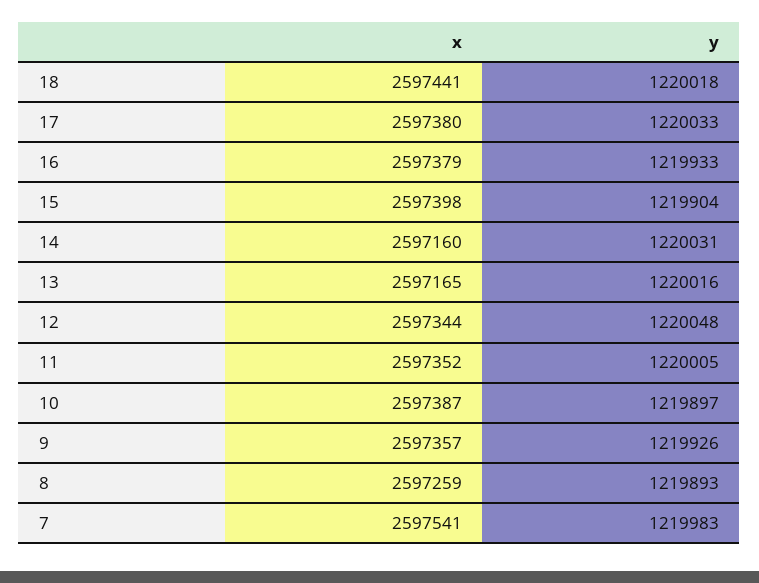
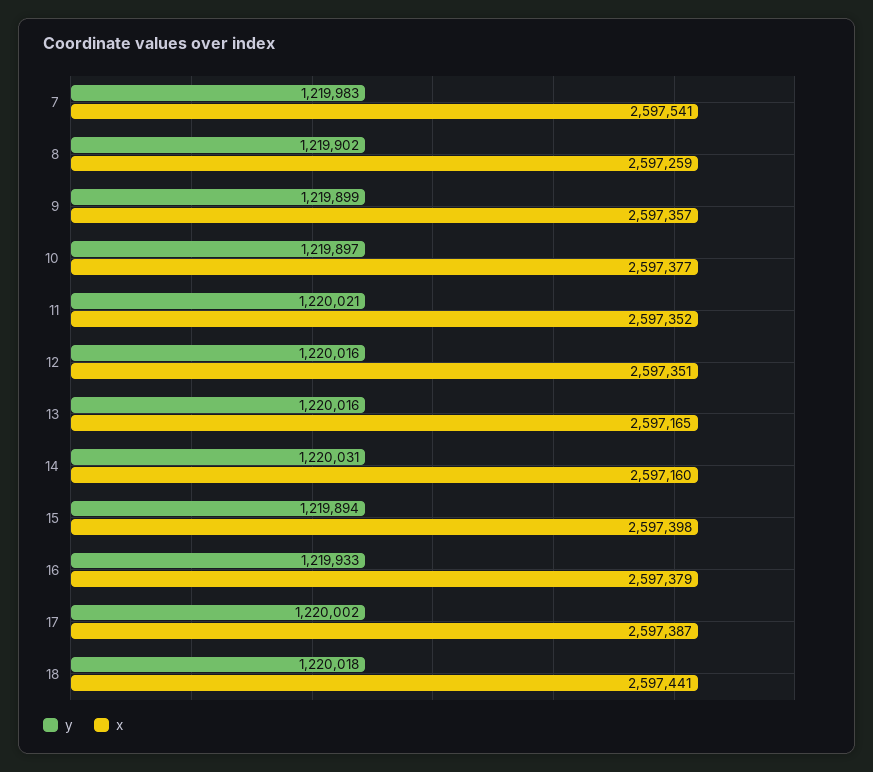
x, 17: 2597380 -> 2597387
y, 17: 1220033 -> 1220002
y, 15: 1219904 -> 1219894
x, 12: 2597344 -> 2597351
y, 12: 1220048 -> 1220016
y, 11: 1220005 -> 1220021
x, 10: 2597387 -> 2597377
y, 9: 1219926 -> 1219899
y, 8: 1219893 -> 1219902

